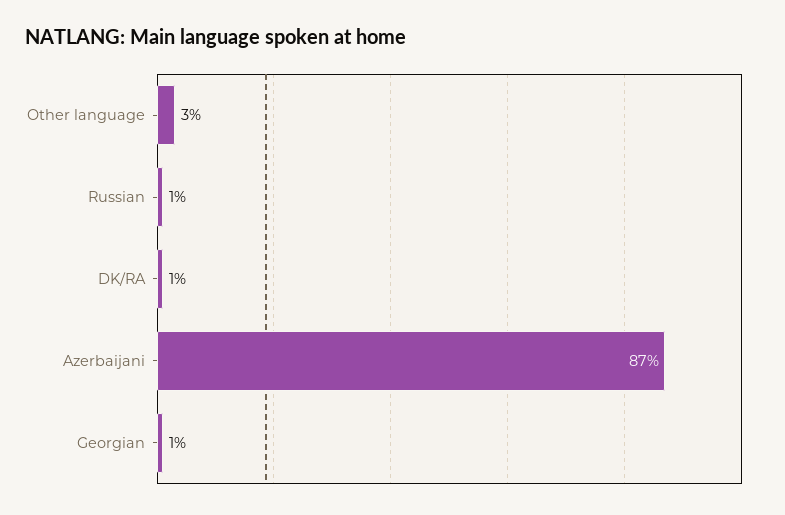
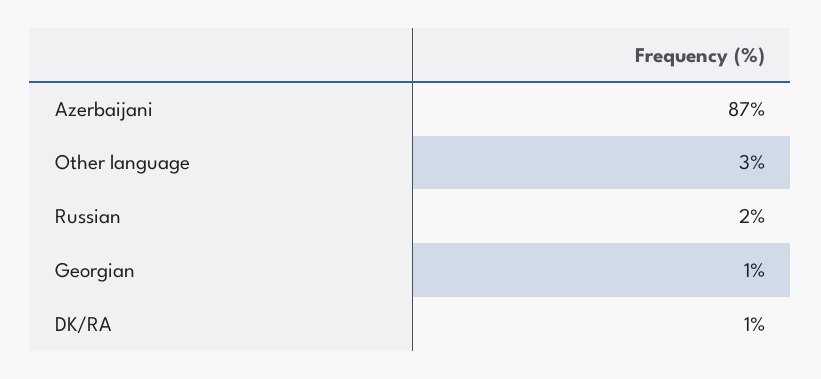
Russian: 1 -> 2

